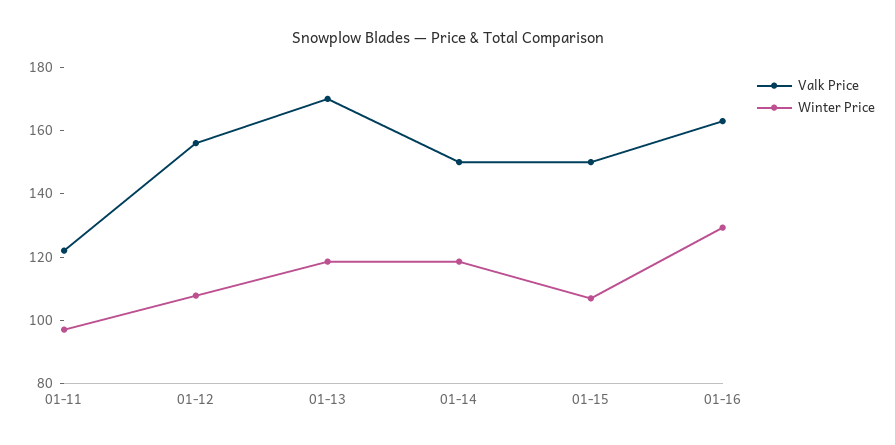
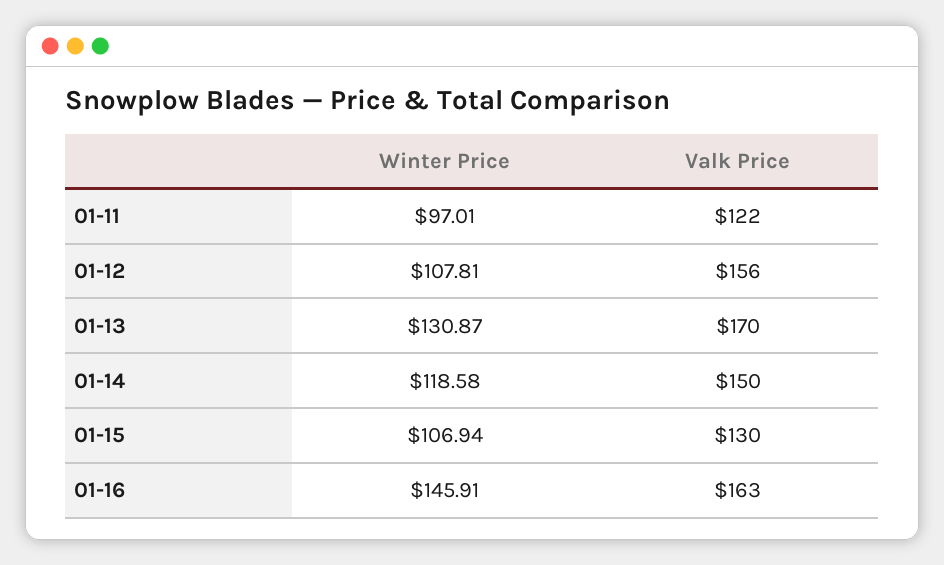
Winter Price, 01-13: 120 -> 130.87
Valk Price, 01-15: 150 -> 130
Winter Price, 01-16: 130 -> 145.91

